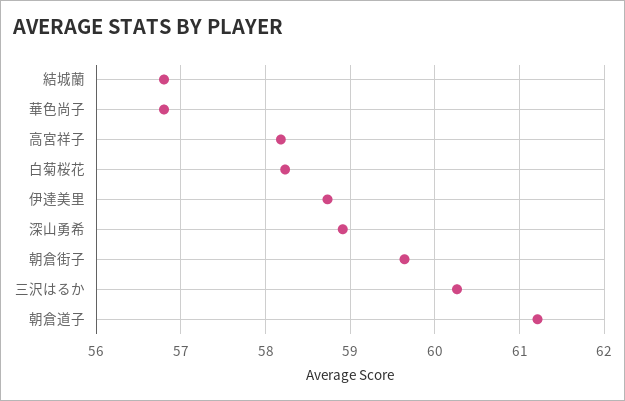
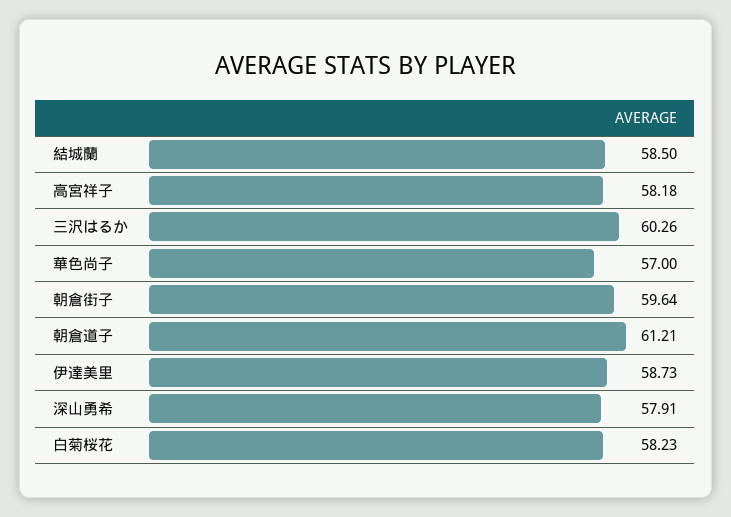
結城蘭: 56.8 -> 58.5
華色尚子: 56.8 -> 57
深山勇希: 58.9 -> 57.91

